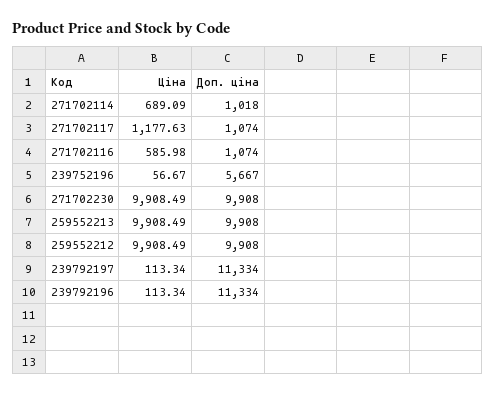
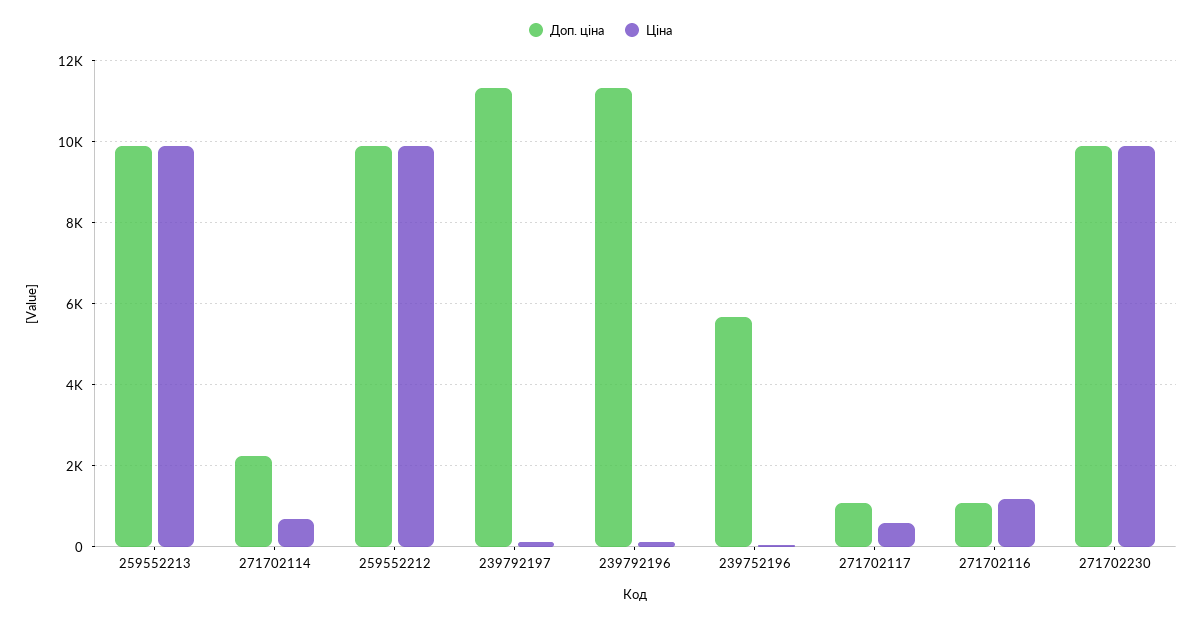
Доп. ціна, 271702114: 1018 -> 2200
Ціна, 271702117: 1177.63 -> 600
Ціна, 271702116: 585.98 -> 1200

